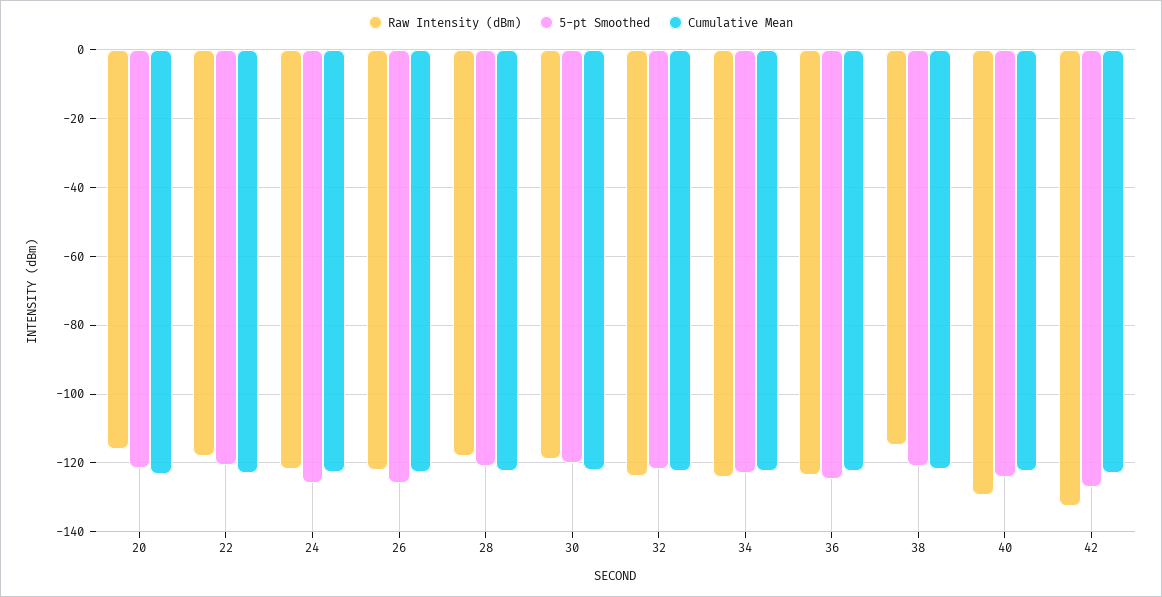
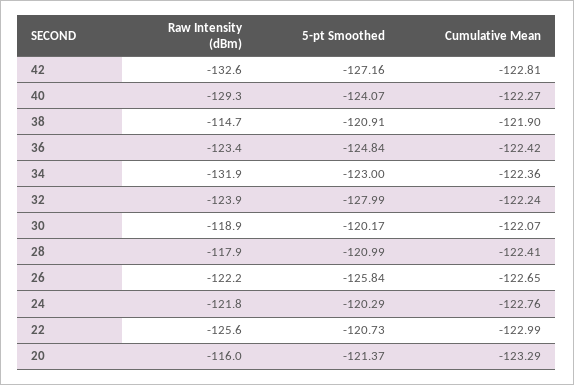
Raw Intensity (dBm), 22: -118 -> -125.6
5-pt Smoothed, 24: -126 -> -120.29
5-pt Smoothed, 32: -122 -> -127.99
Raw Intensity (dBm), 34: -124 -> -131.9

